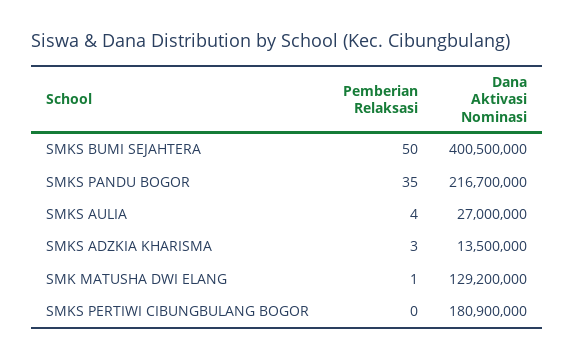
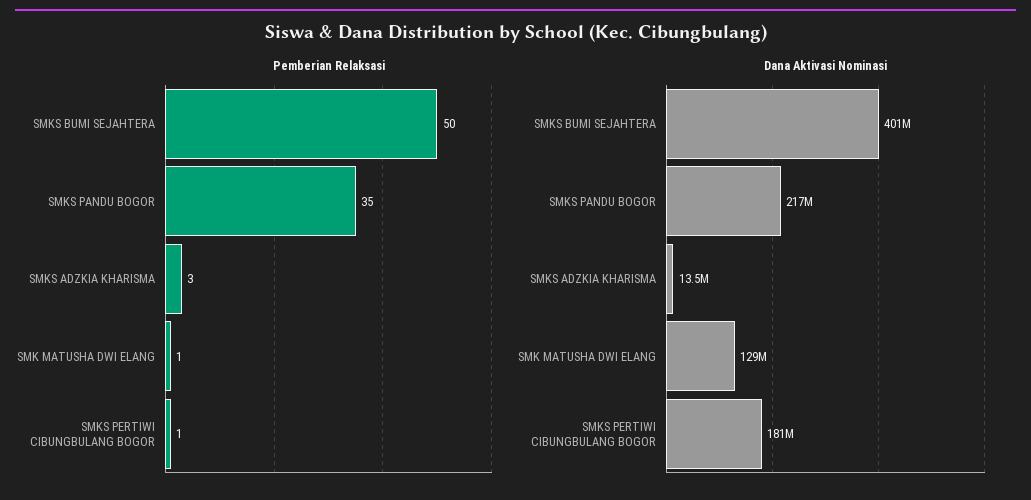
Pemberian Relaksasi, SMKS AULIA: 4 -> none
Dana Aktivasi Nominasi, SMKS AULIA: 27000000 -> none
Pemberian Relaksasi, SMKS PERTIWI CIBUNGBULANG BOGOR: 0 -> 1

